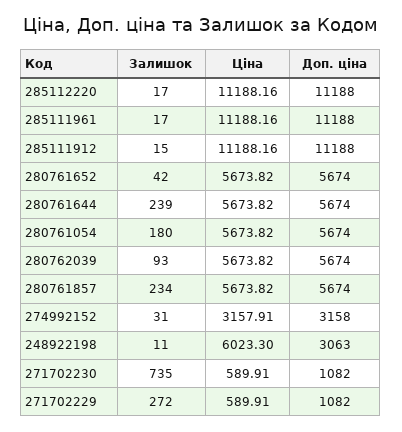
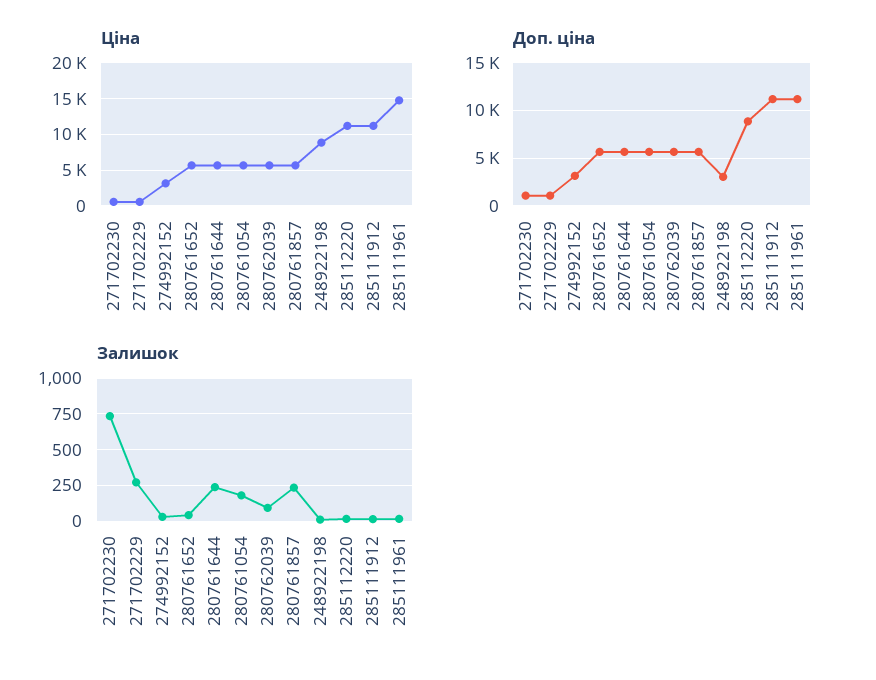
Доп. ціна, 285112220: 11188 -> 9000
Ціна, 285111961: 11188.16 -> 15000
Ціна, 248922198: 6023.3 -> 9000

